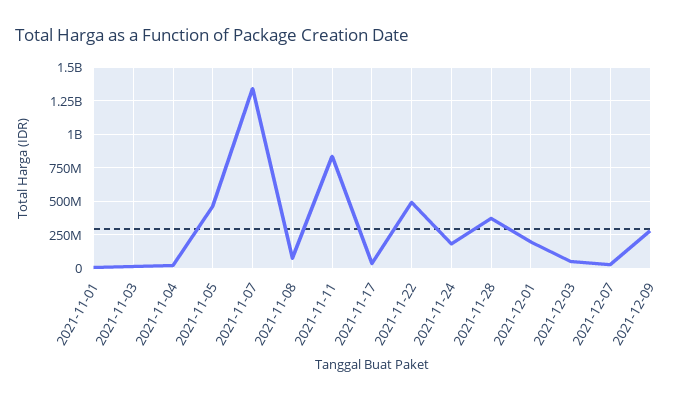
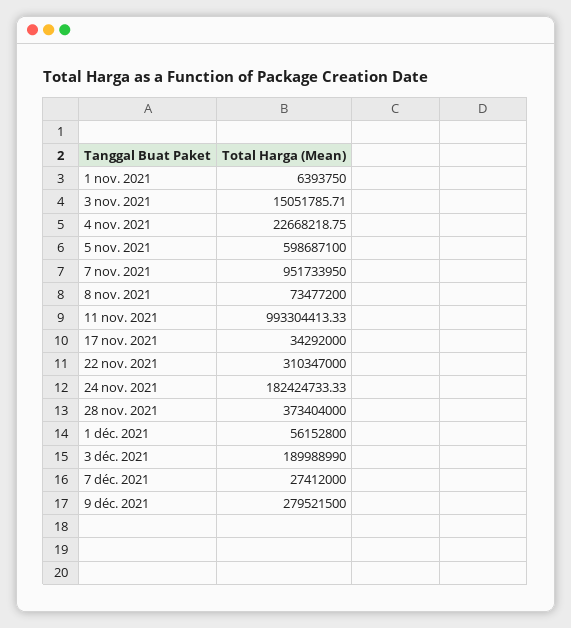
2021-11-05: 450000000 -> 598687100
2021-11-07: 1350000000 -> 951733950
2021-11-11: 850000000 -> 993304413.33
2021-11-22: 500000000 -> 310347000
2021-12-01: 200000000 -> 56152800
2021-12-03: 50000000 -> 189988990

